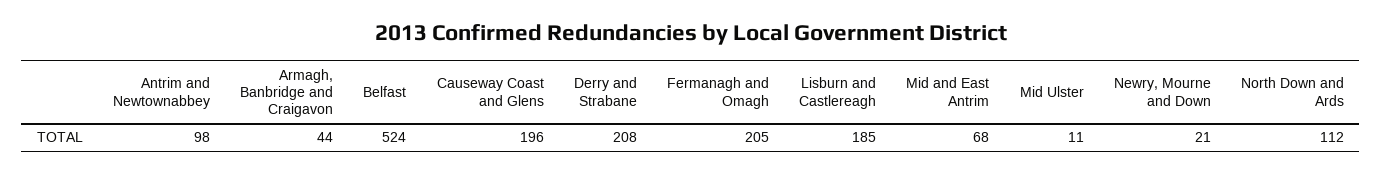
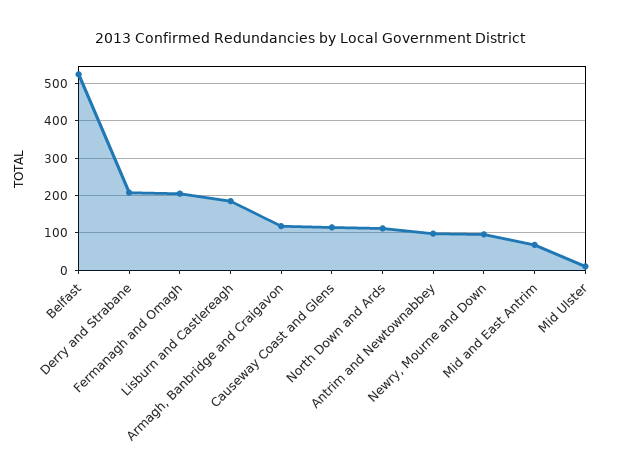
Armagh, Banbridge and Craigavon: 44 -> 120
Causeway Coast and Glens: 196 -> 120
Newry, Mourne and Down: 21 -> 100

